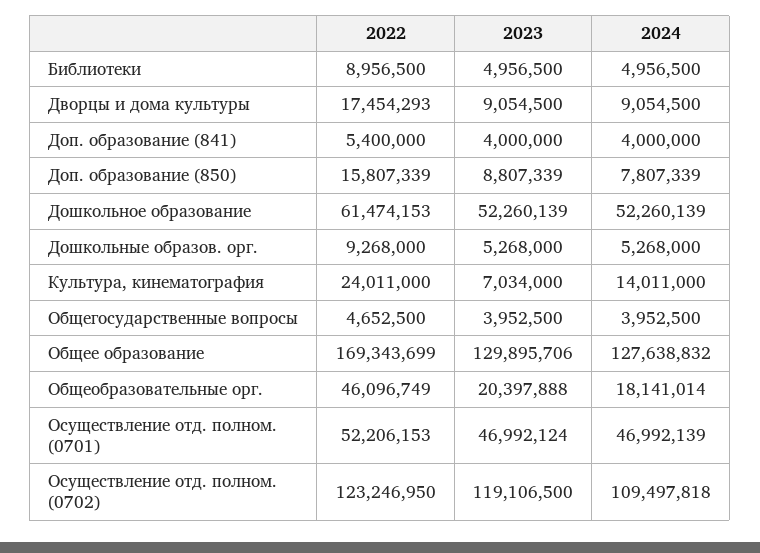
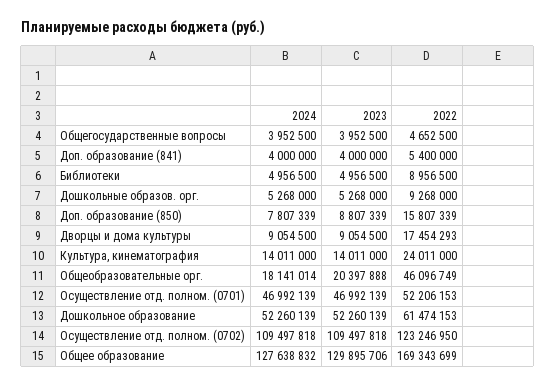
2023, Культура, кинематография: 7034000 -> 14011000
2023, Осуществление отд. полном. (0701): 46992124 -> 46992139
2023, Осуществление отд. полном. (0702): 119106500 -> 109497818

